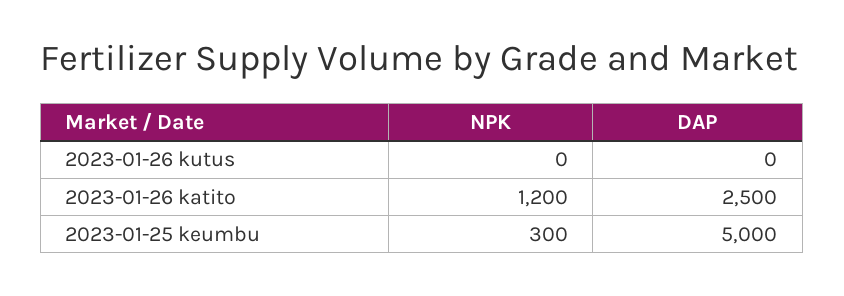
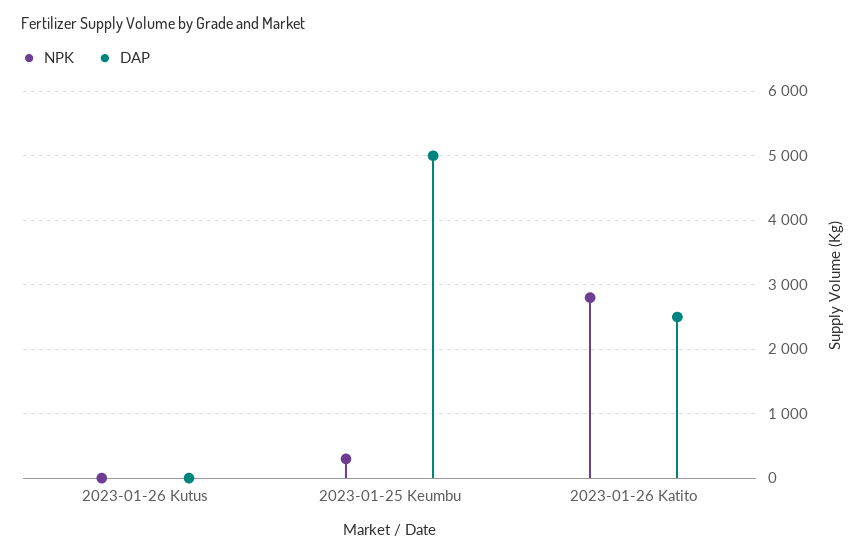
NPK, 2023-01-26 katito: 1200 -> 2800

